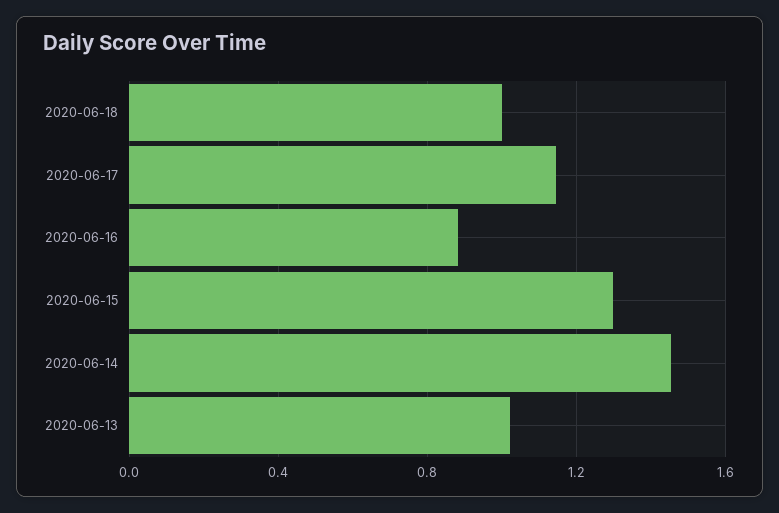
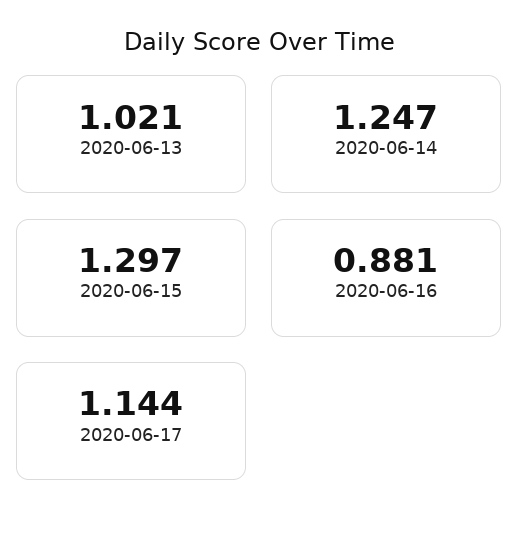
2020-06-18: 1 -> none
2020-06-14: 1.45 -> 1.247

